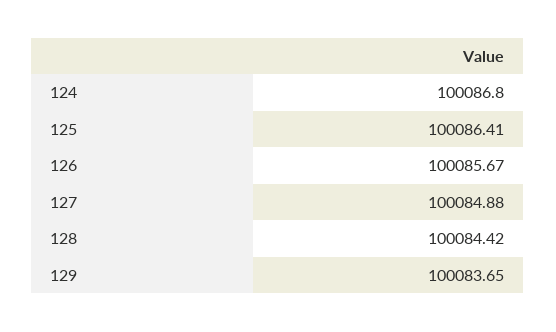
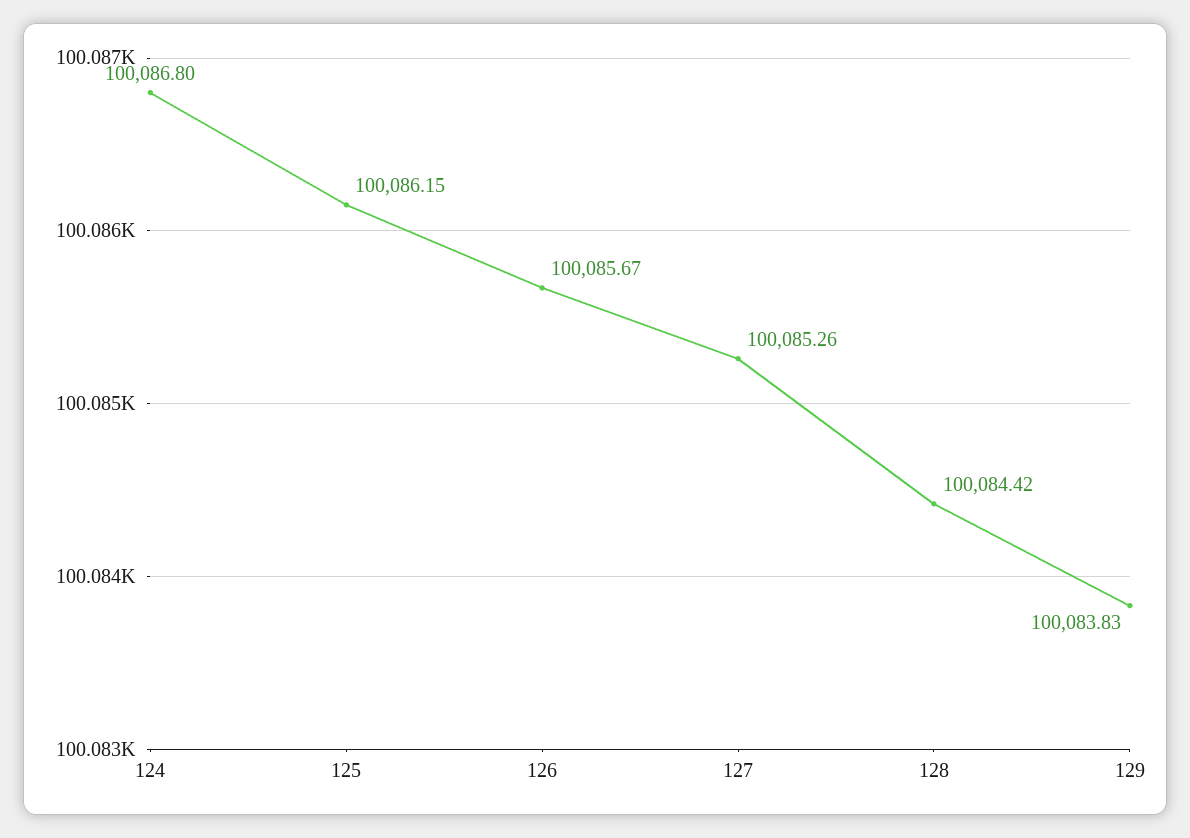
125: 100086.41 -> 100086.15
127: 100084.88 -> 100085.26
129: 100083.65 -> 100083.83

